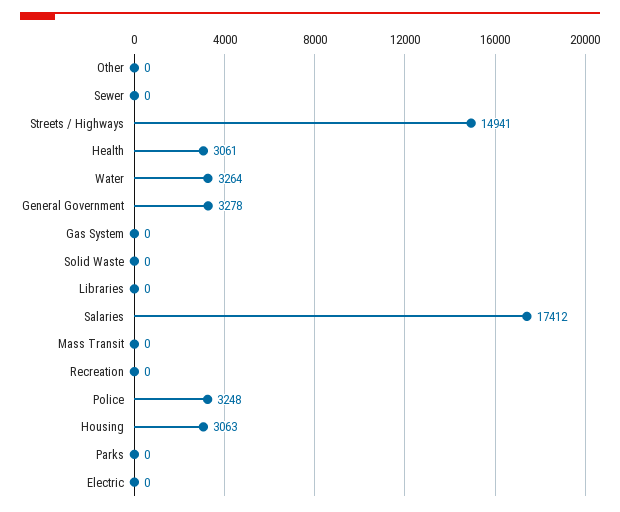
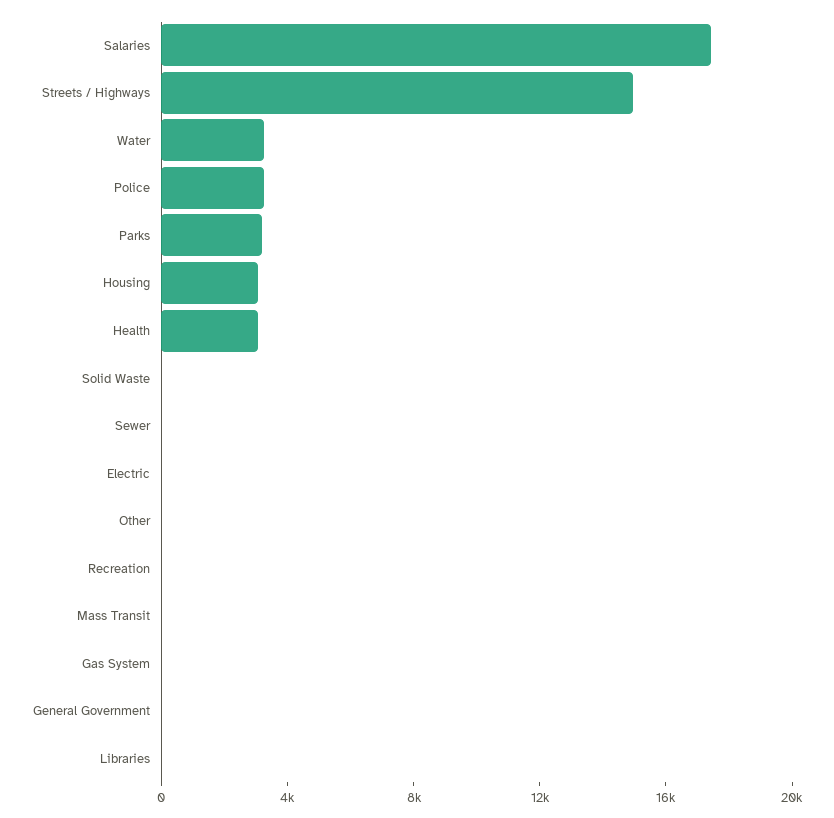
General Government: 3278 -> 0
Parks: 0 -> 3000

